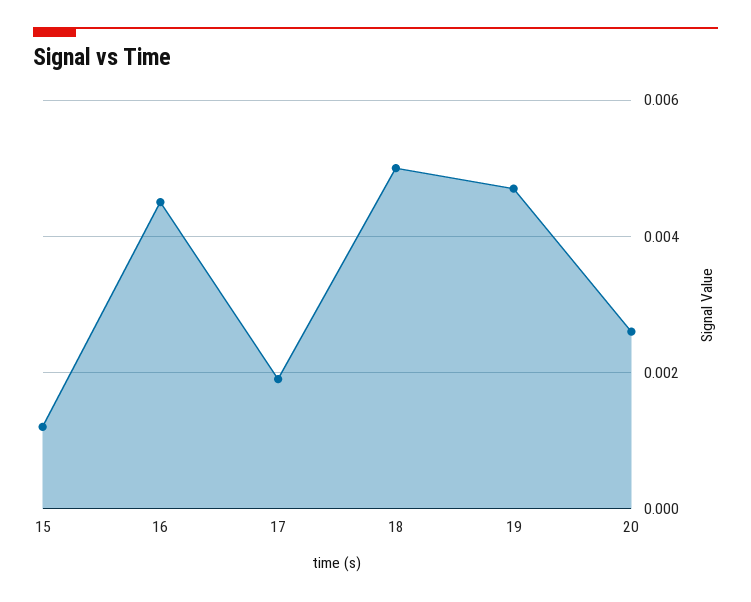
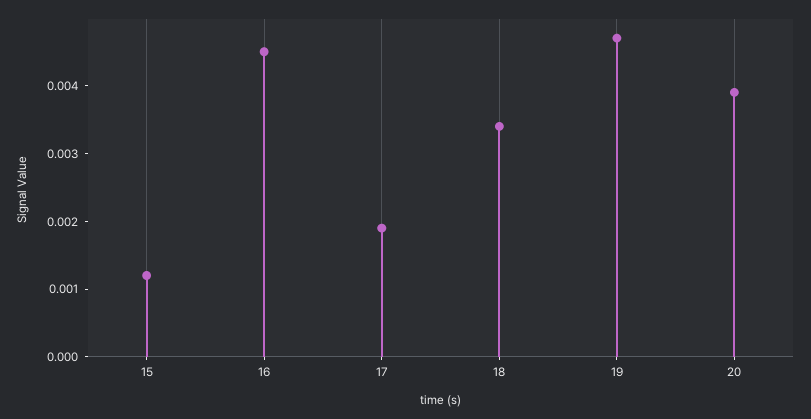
18: 0.005 -> 0.0035
20: 0.0025 -> 0.004

